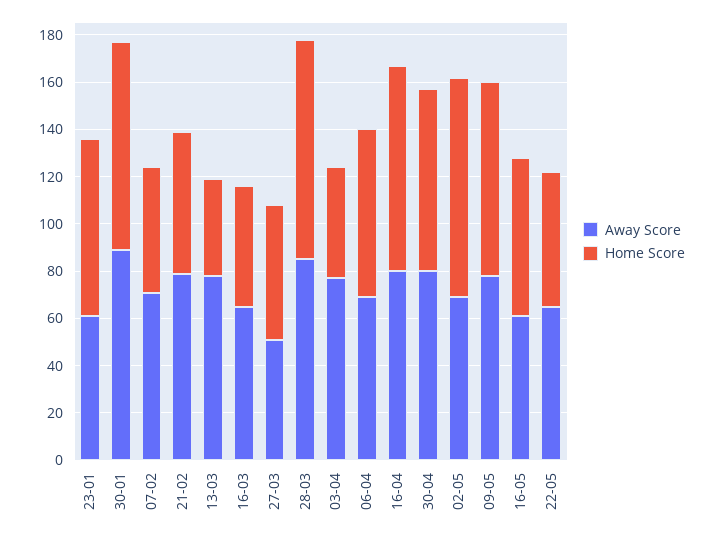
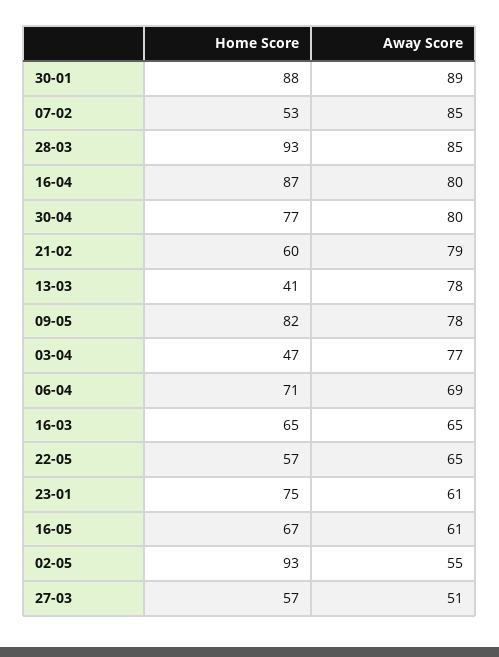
Away Score, 07-02: 70 -> 85
Home Score, 16-03: 50 -> 65
Away Score, 02-05: 70 -> 55

